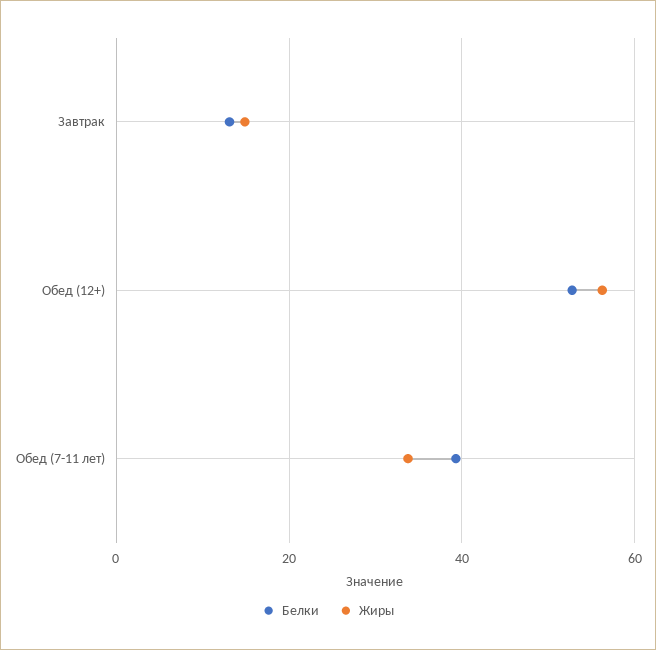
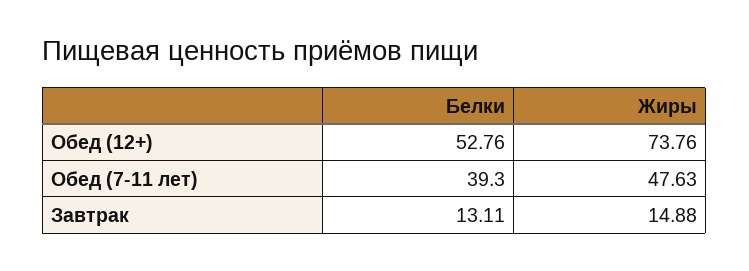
Жиры, Обед (12+): 56 -> 73.76
Жиры, Обед (7-11 лет): 34 -> 47.63

